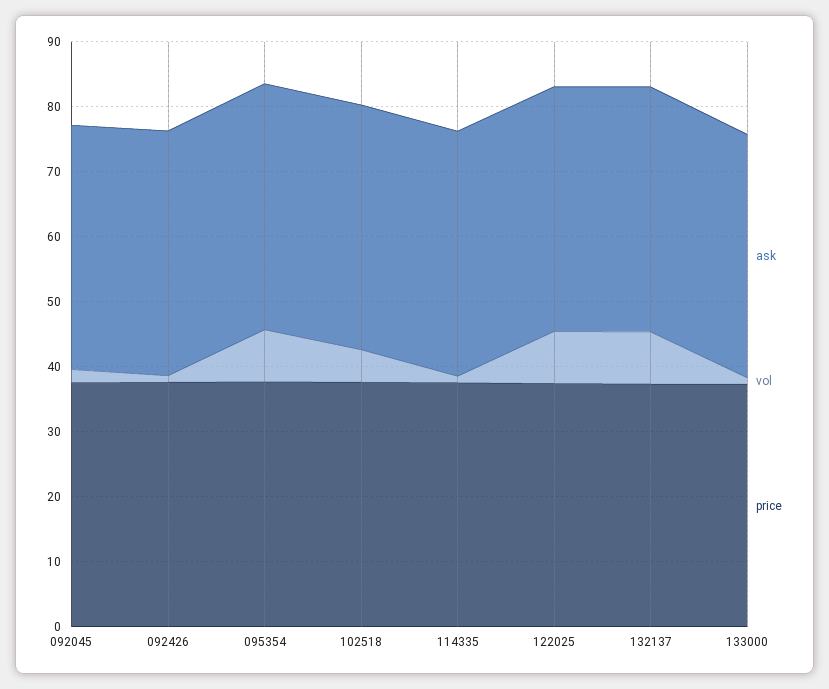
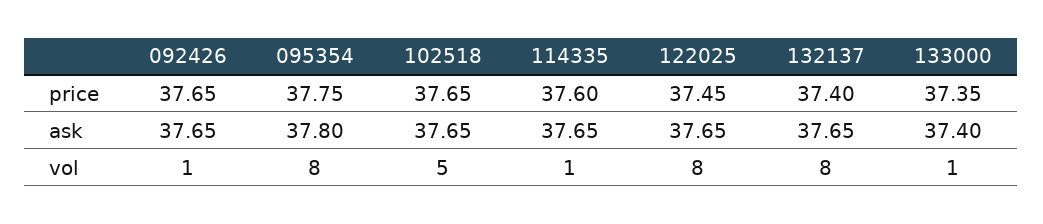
ask, 092045: 38 -> none
vol, 092045: 2 -> none
price, 092045: 38 -> none

